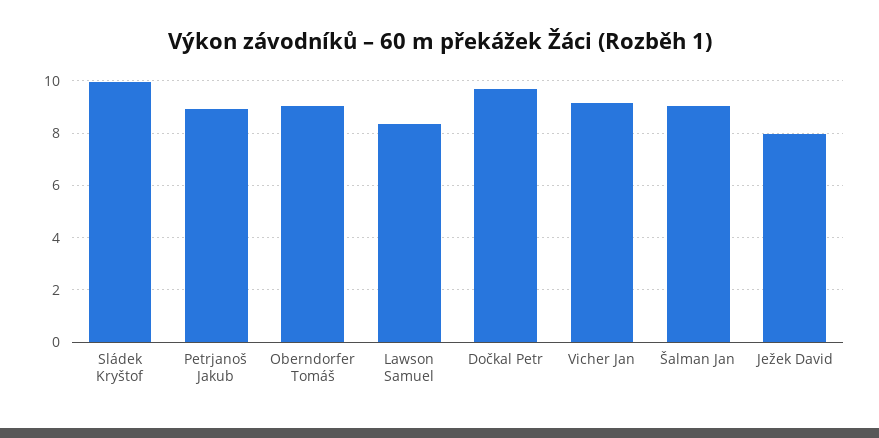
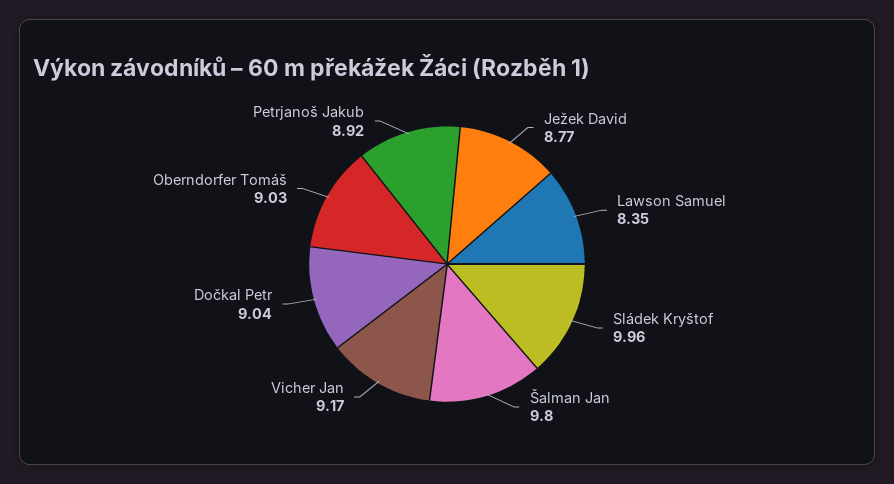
Dočkal Petr: 9.75 -> 9.04
Šalman Jan: 9 -> 9.8
Ježek David: 8 -> 8.77

